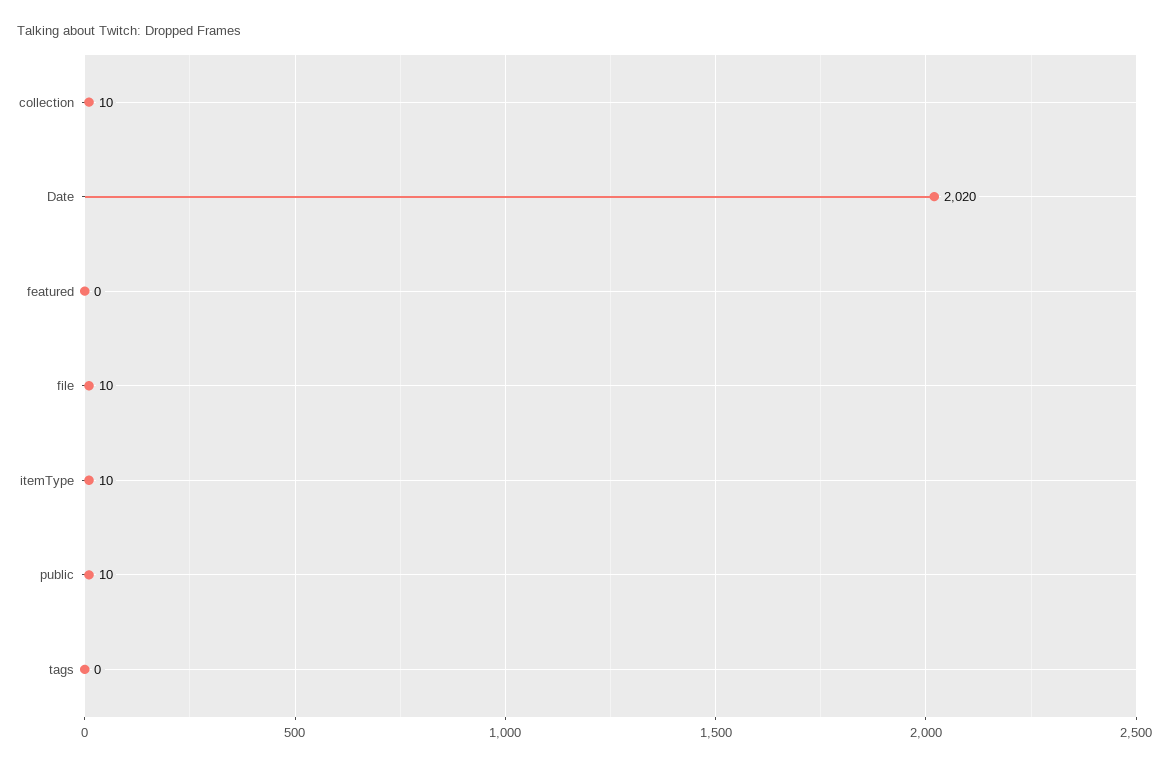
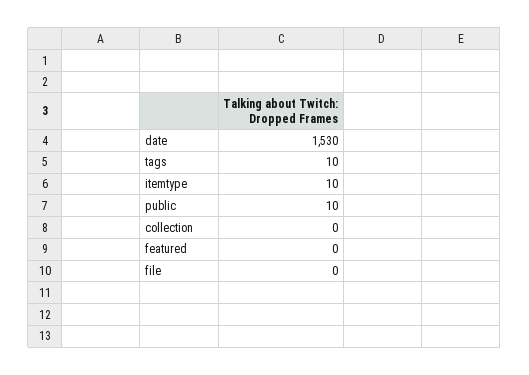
collection: 10 -> 0
Date: 2020 -> 1530
file: 10 -> 0
tags: 0 -> 10

